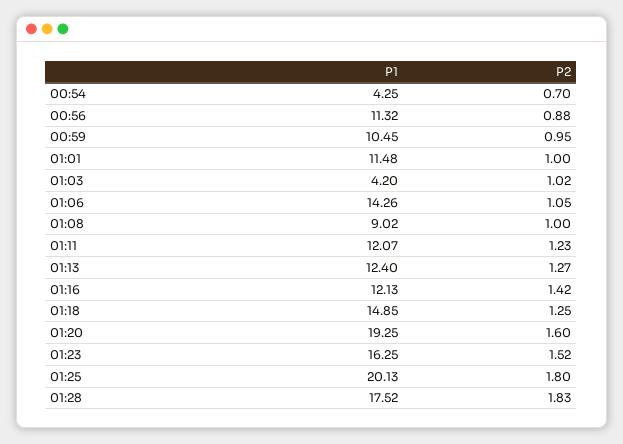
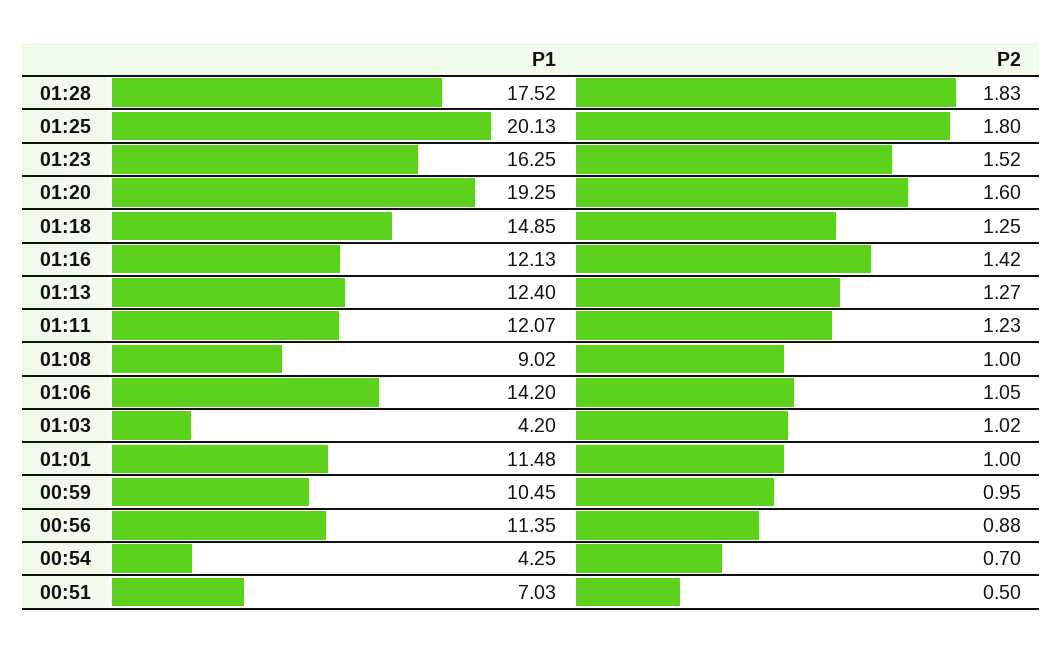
P1, 00:56: 11.32 -> 11.35
P1, 01:06: 14.26 -> 14.2
P1, 00:51: none -> 7.03
P2, 00:51: none -> 0.5

